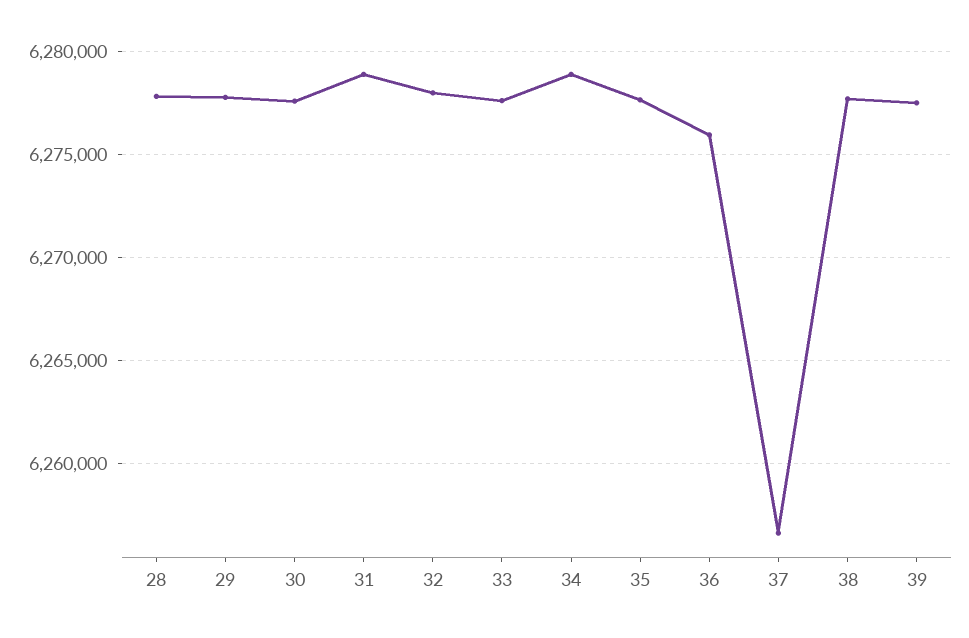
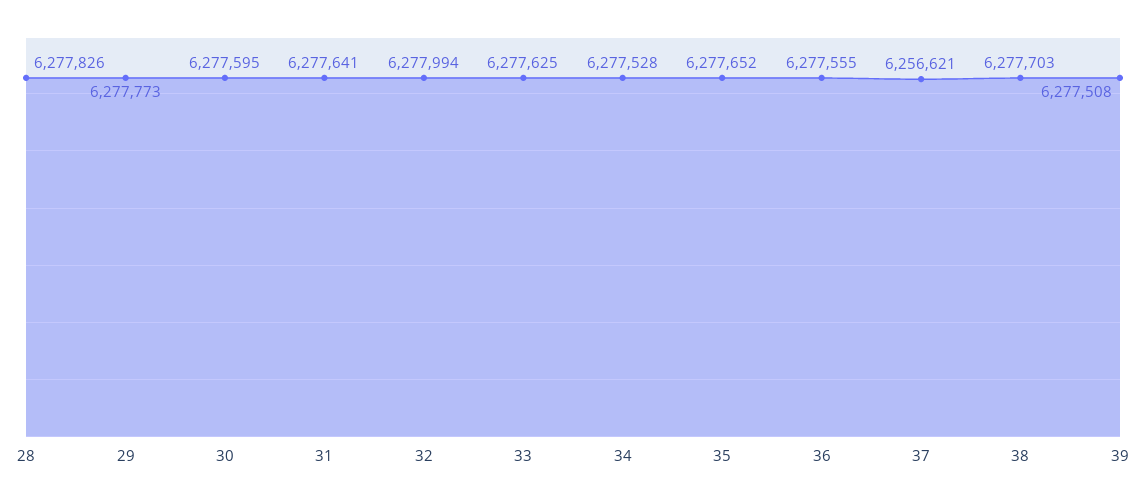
31: 6279000 -> 6277641
34: 6279000 -> 6277528
36: 6276000 -> 6277555

